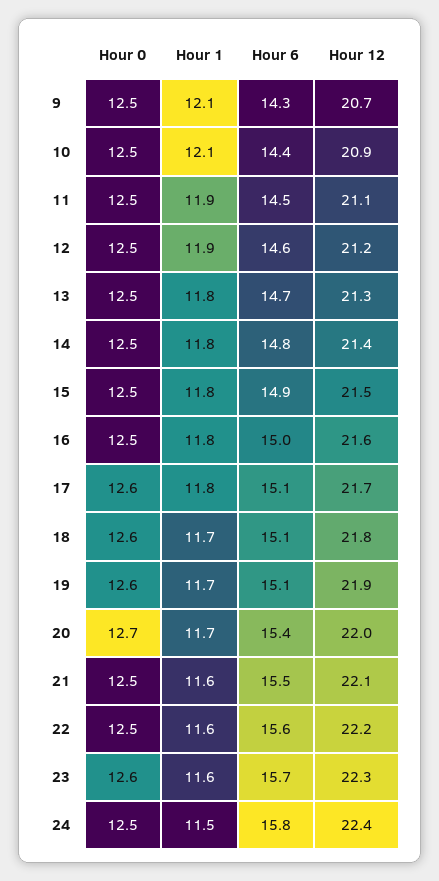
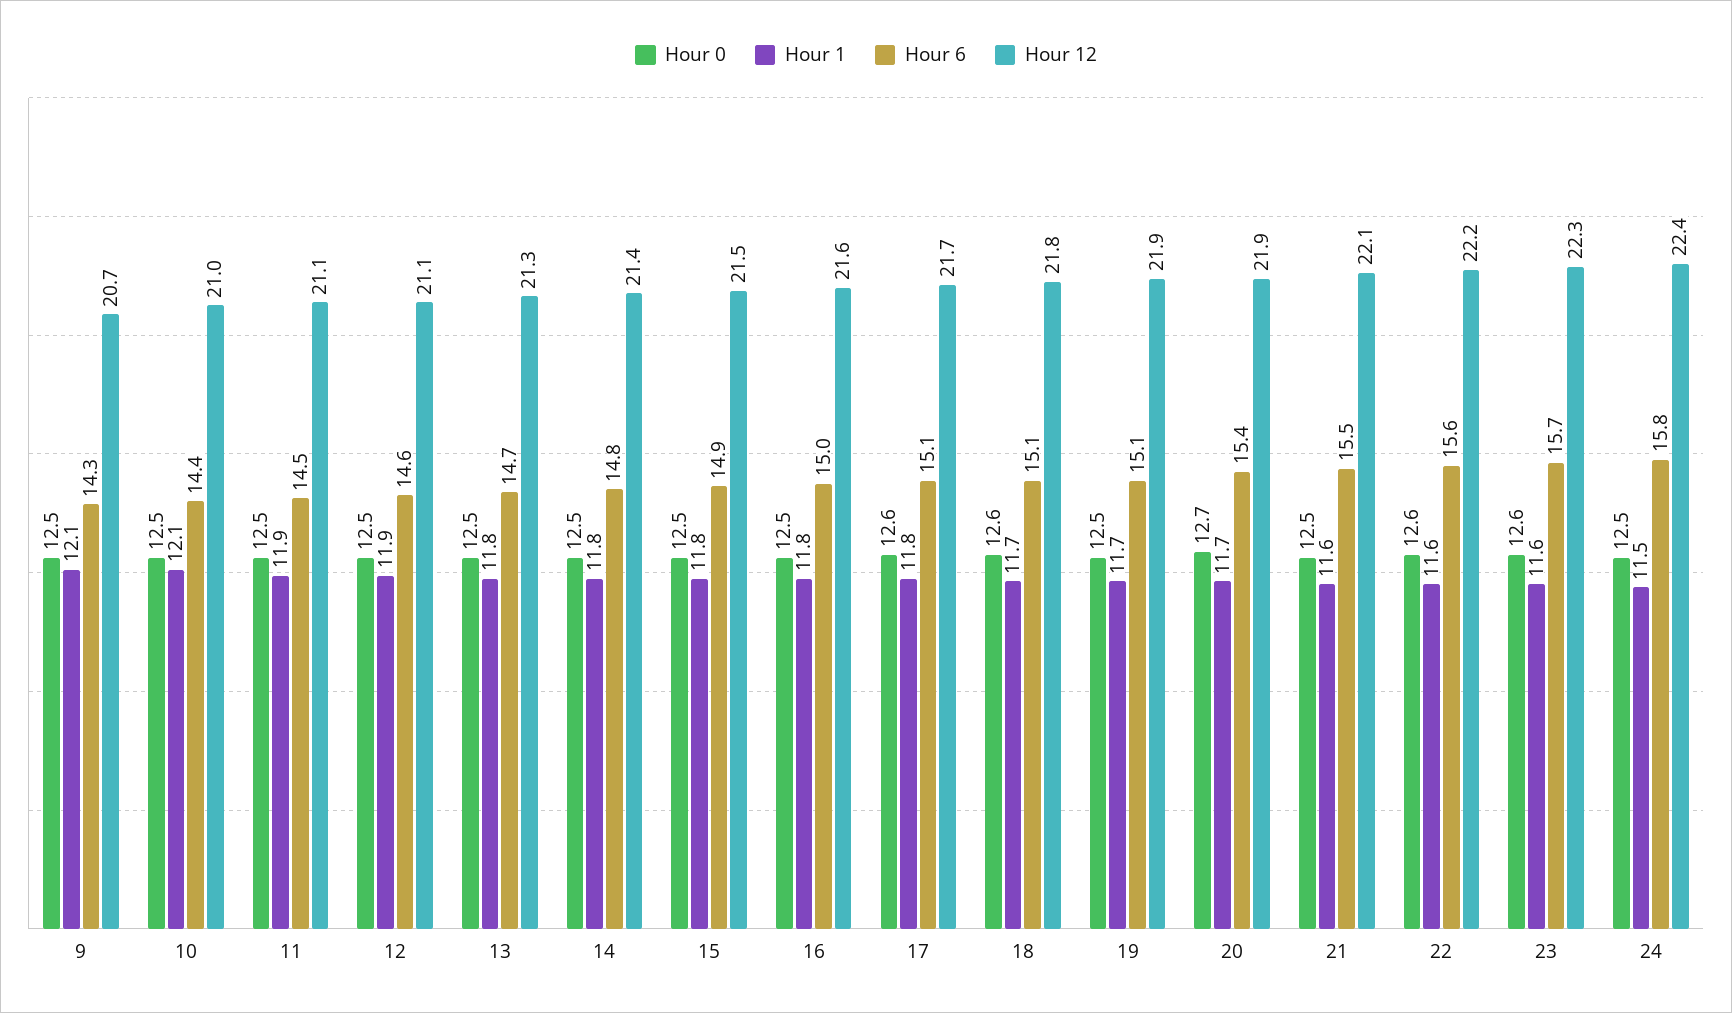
Hour 12, 10: 20.9 -> 21
Hour 12, 12: 21.2 -> 21.1
Hour 0, 19: 12.6 -> 12.5
Hour 12, 20: 22 -> 21.9
Hour 0, 22: 12.5 -> 12.6

